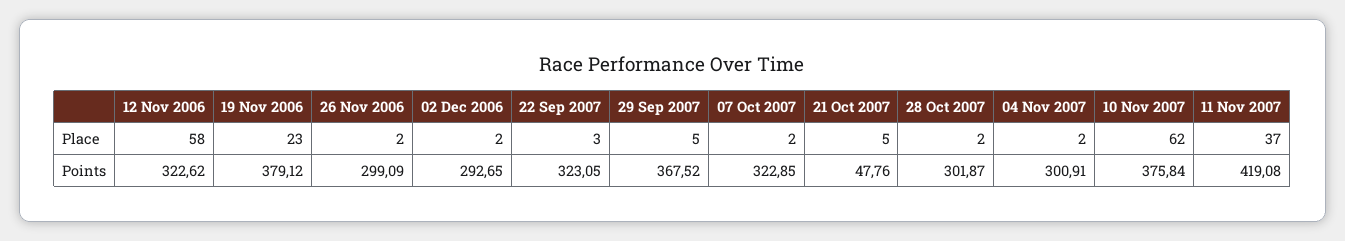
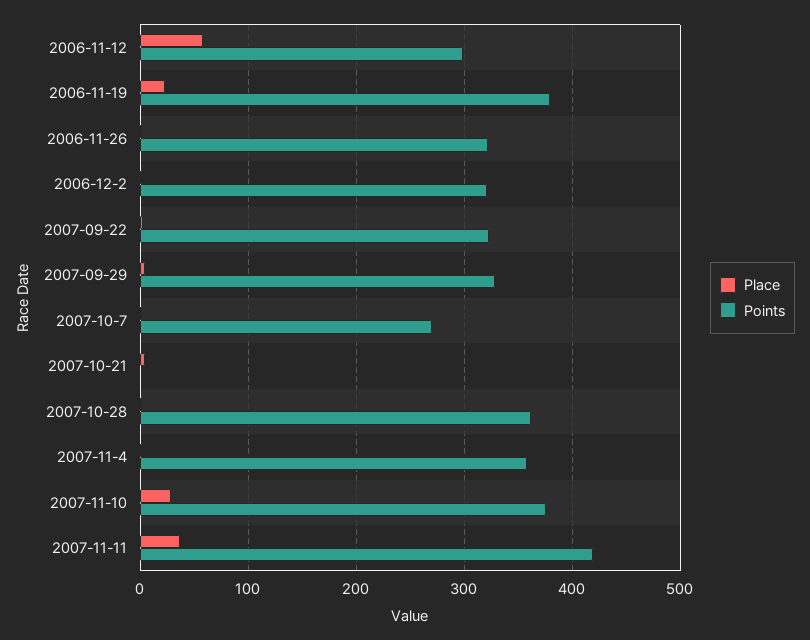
Place, 10 Nov 2007: 62 -> 30
Points, 12 Nov 2006: 322.62 -> 300
Points, 26 Nov 2006: 299.09 -> 320
Points, 02 Dec 2006: 292.65 -> 320
Points, 29 Sep 2007: 367.52 -> 330
Points, 07 Oct 2007: 322.85 -> 270
Points, 21 Oct 2007: 47.76 -> 0
Points, 28 Oct 2007: 301.87 -> 360
Points, 04 Nov 2007: 300.91 -> 360

